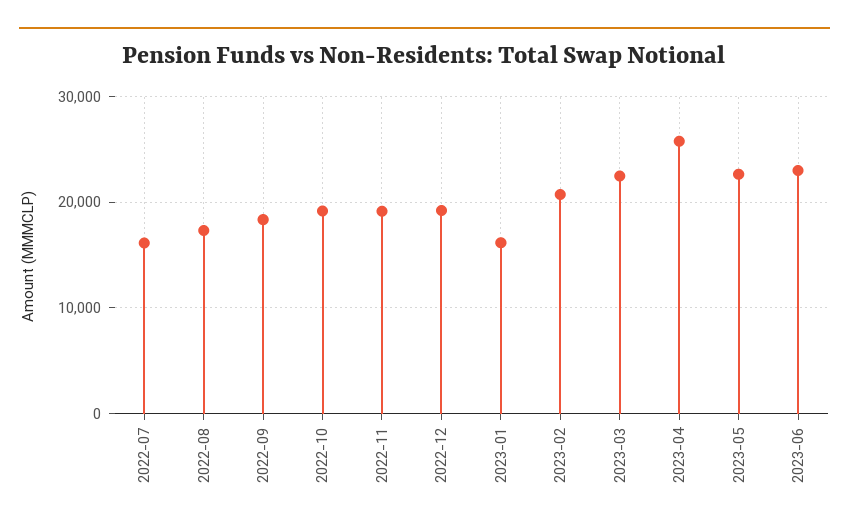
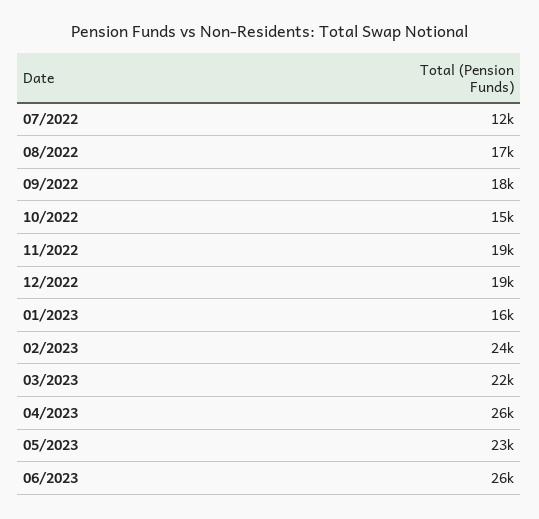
2022-07: 16000 -> 12000
2022-10: 19000 -> 15000
2023-02: 21000 -> 24000
2023-06: 23000 -> 26000

